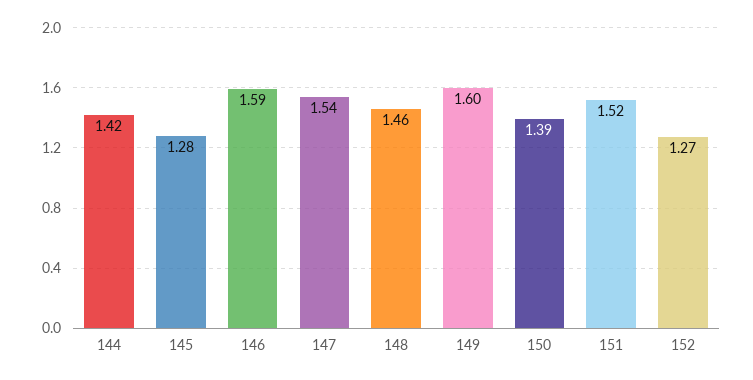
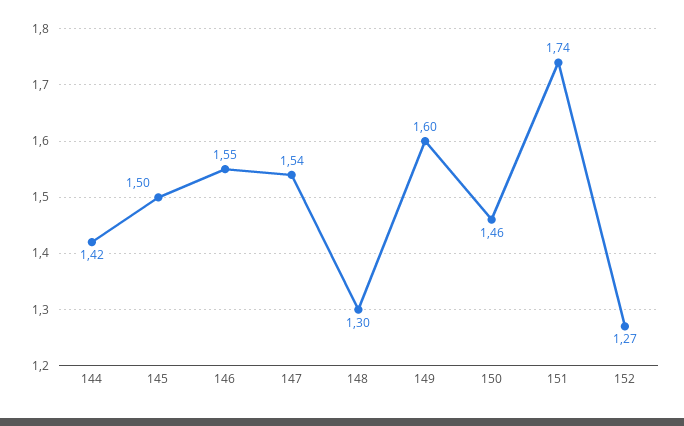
145: 1.28 -> 1.5
146: 1.59 -> 1.55
148: 1.46 -> 1.3
150: 1.39 -> 1.46
151: 1.52 -> 1.74

